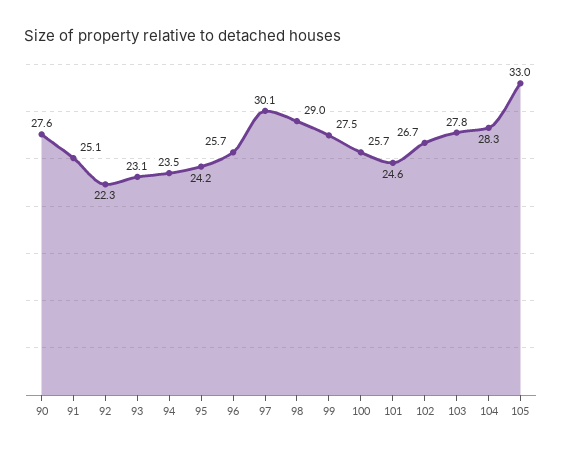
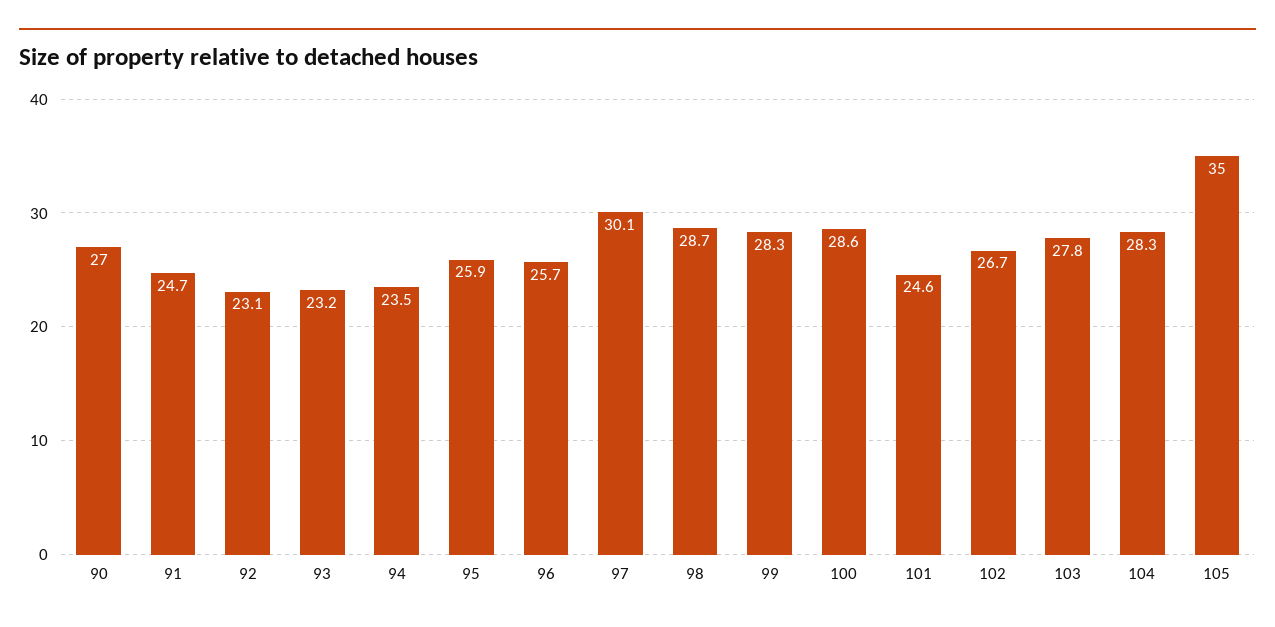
90: 27.6 -> 27
91: 25.1 -> 24.7
92: 22.3 -> 23.1
93: 23.1 -> 23.2
95: 24.2 -> 25.9
98: 29 -> 28.7
99: 27.5 -> 28.3
100: 25.7 -> 28.6
105: 33 -> 35

